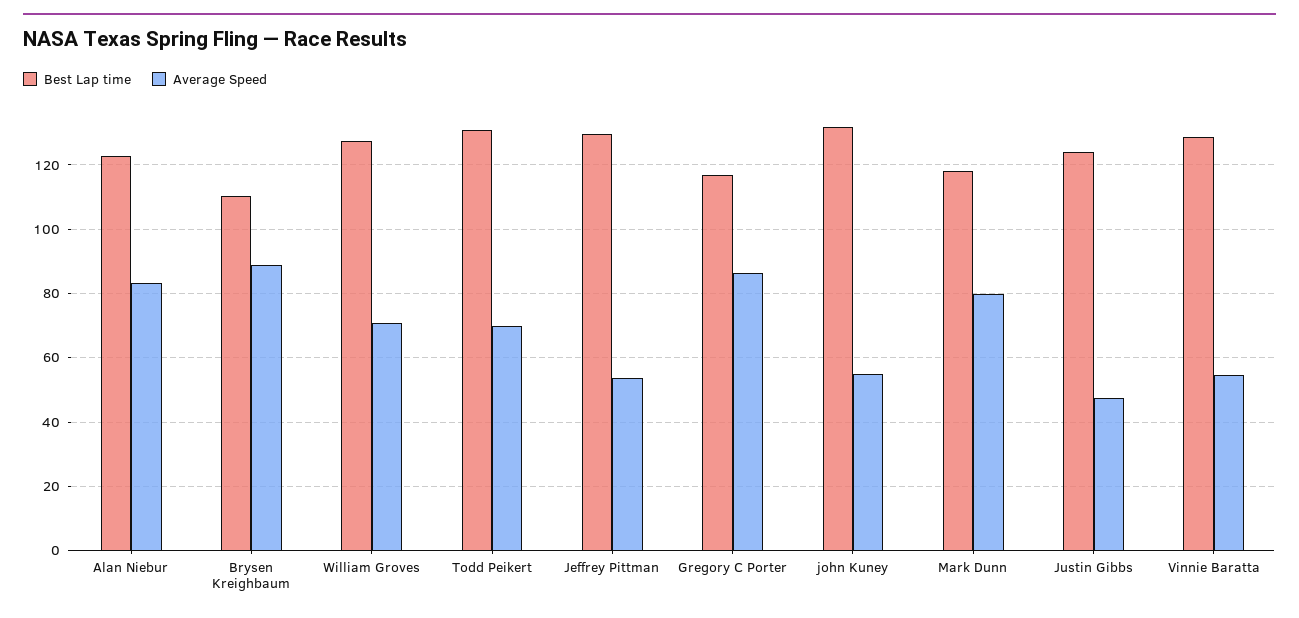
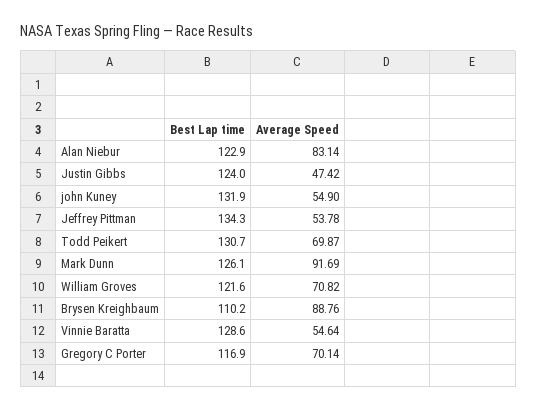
Best Lap time, William Groves: 128 -> 121.6
Best Lap time, Jeffrey Pittman: 130 -> 134.3
Average Speed, Gregory C Porter: 86 -> 70.14
Best Lap time, Mark Dunn: 118 -> 126.1
Average Speed, Mark Dunn: 80 -> 91.69

